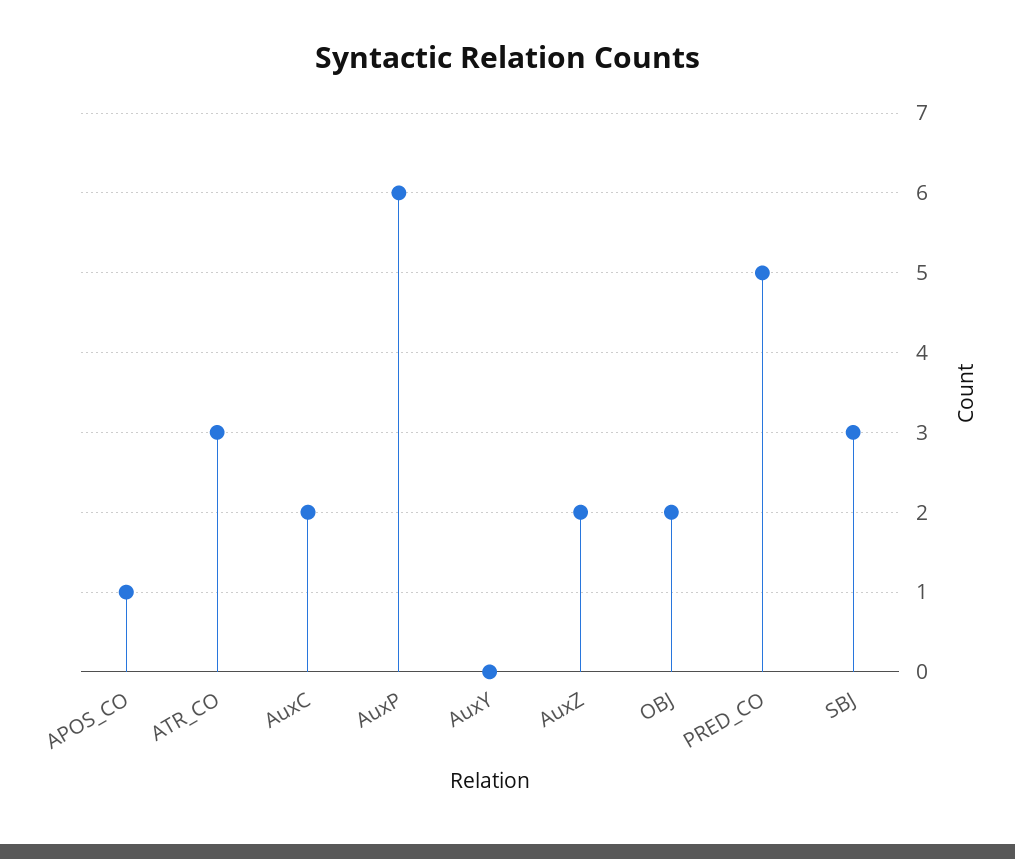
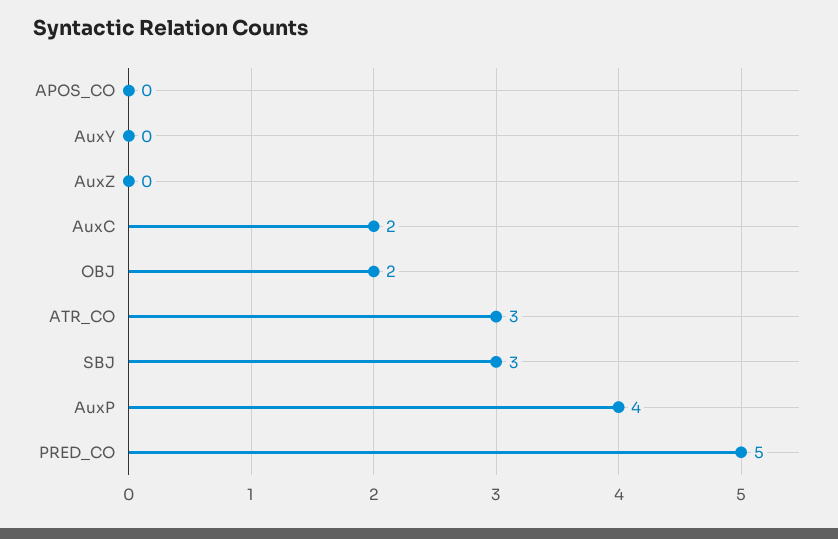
APOS_CO: 1 -> 0
AuxP: 6 -> 4
AuxZ: 2 -> 0

